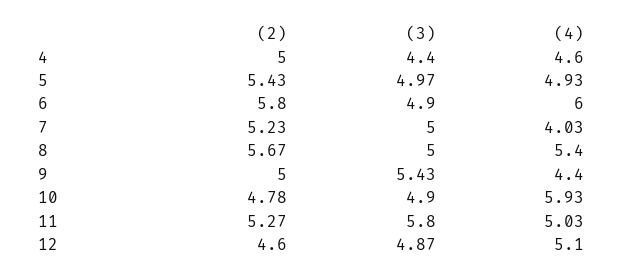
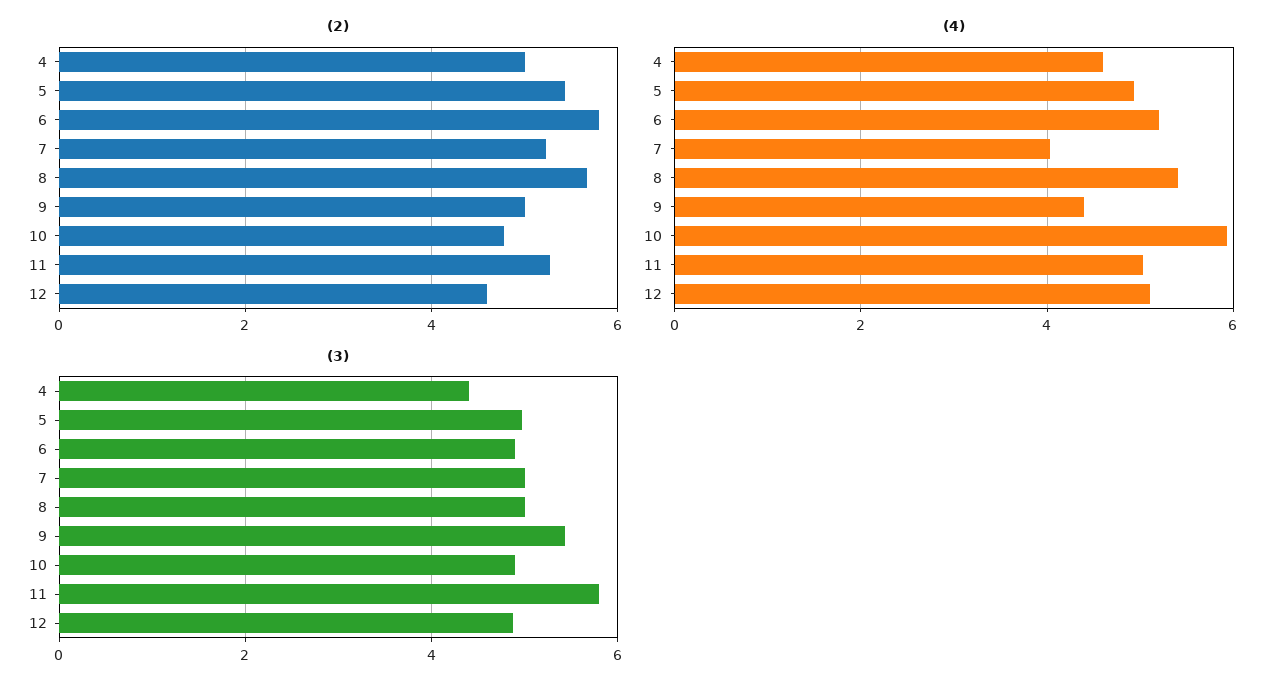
(4), 6: 6 -> 5.2

